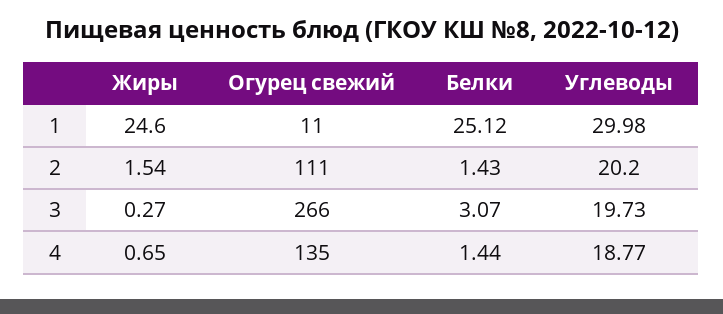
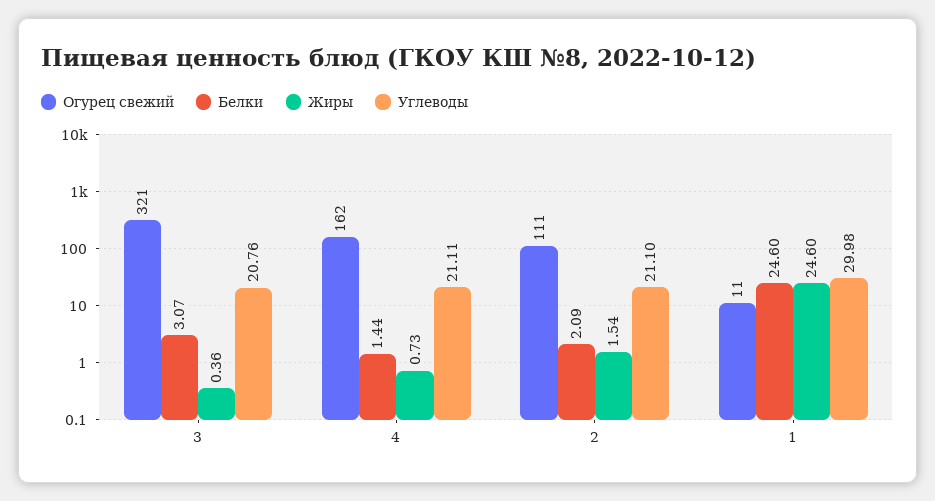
Белки, 1: 25.12 -> 24.6
Белки, 2: 1.43 -> 2.09
Углеводы, 2: 20.2 -> 21.1
Жиры, 3: 0.27 -> 0.36
Огурец свежий, 3: 266 -> 321
Углеводы, 3: 19.73 -> 20.76
Жиры, 4: 0.65 -> 0.73
Огурец свежий, 4: 135 -> 162
Углеводы, 4: 18.77 -> 21.11

